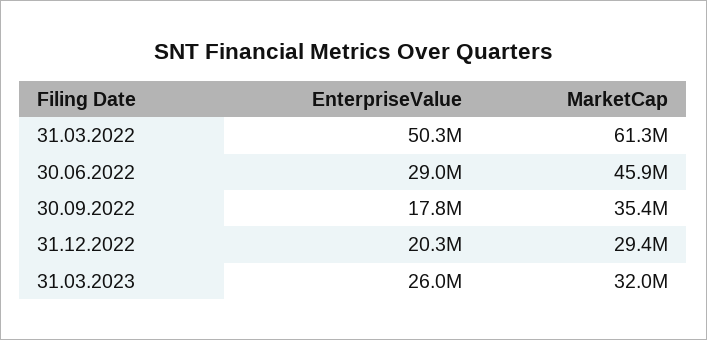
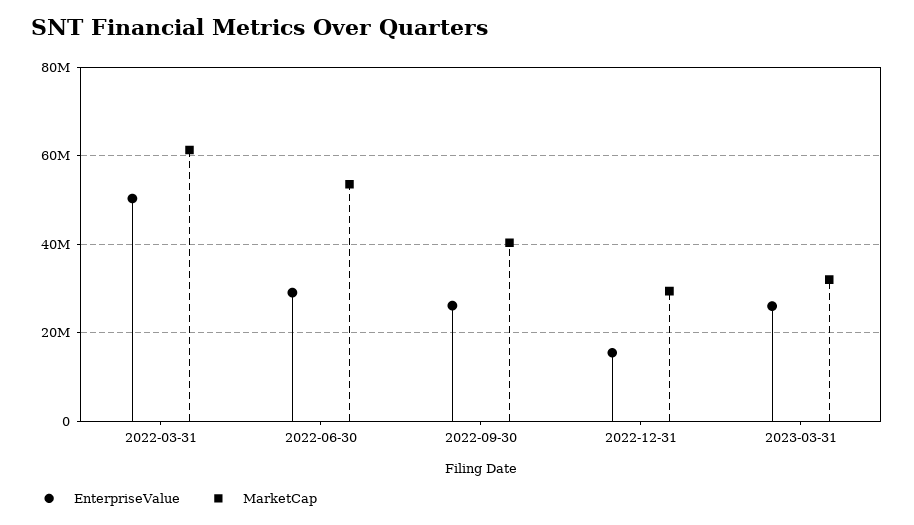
MarketCap, 30.06.2022: 45900000 -> 54000000
EnterpriseValue, 30.09.2022: 17800000 -> 26000000
MarketCap, 30.09.2022: 35400000 -> 40000000
EnterpriseValue, 31.12.2022: 20300000 -> 16000000

